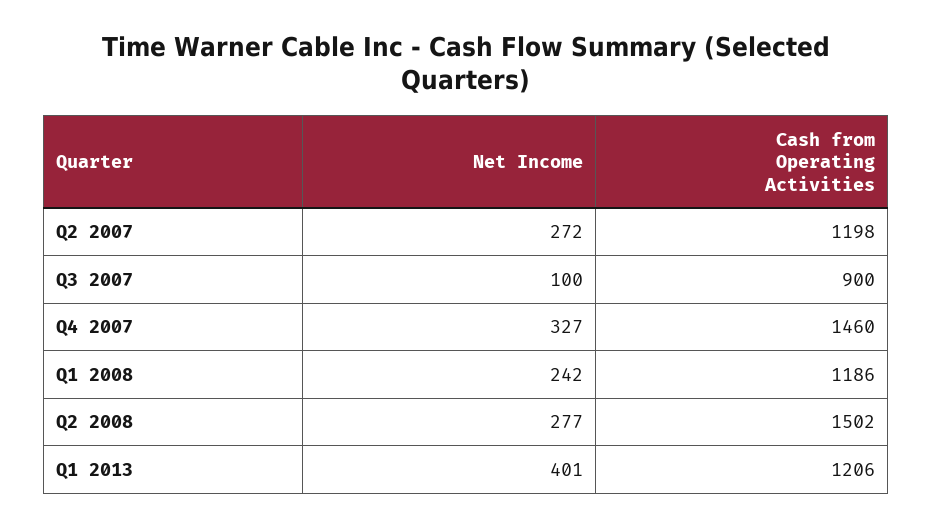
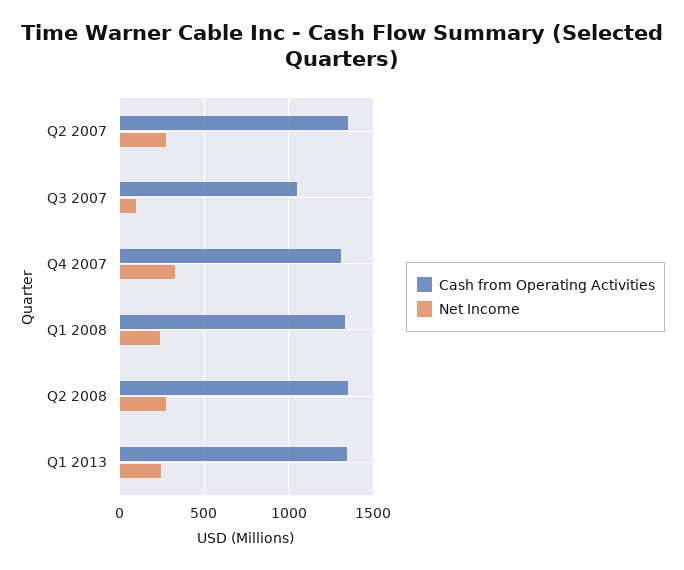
Cash from Operating Activities, Q2 2007: 1198 -> 1350
Cash from Operating Activities, Q3 2007: 900 -> 1050
Cash from Operating Activities, Q4 2007: 1460 -> 1300
Cash from Operating Activities, Q1 2008: 1186 -> 1350
Cash from Operating Activities, Q2 2008: 1502 -> 1350
Net Income, Q1 2013: 401 -> 250
Cash from Operating Activities, Q1 2013: 1206 -> 1350

